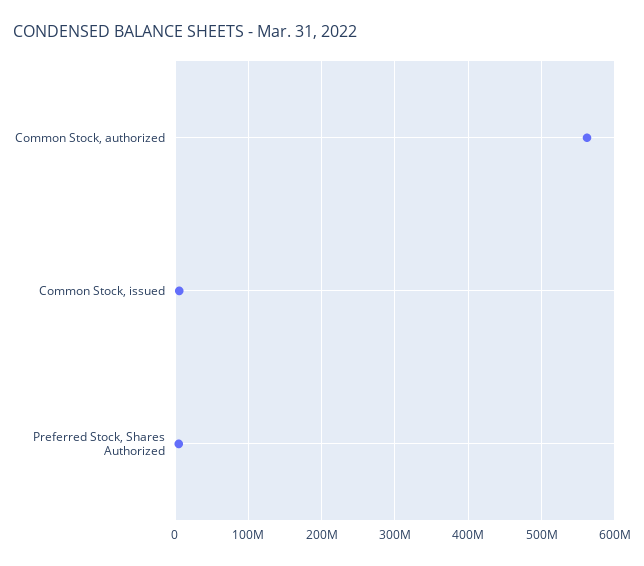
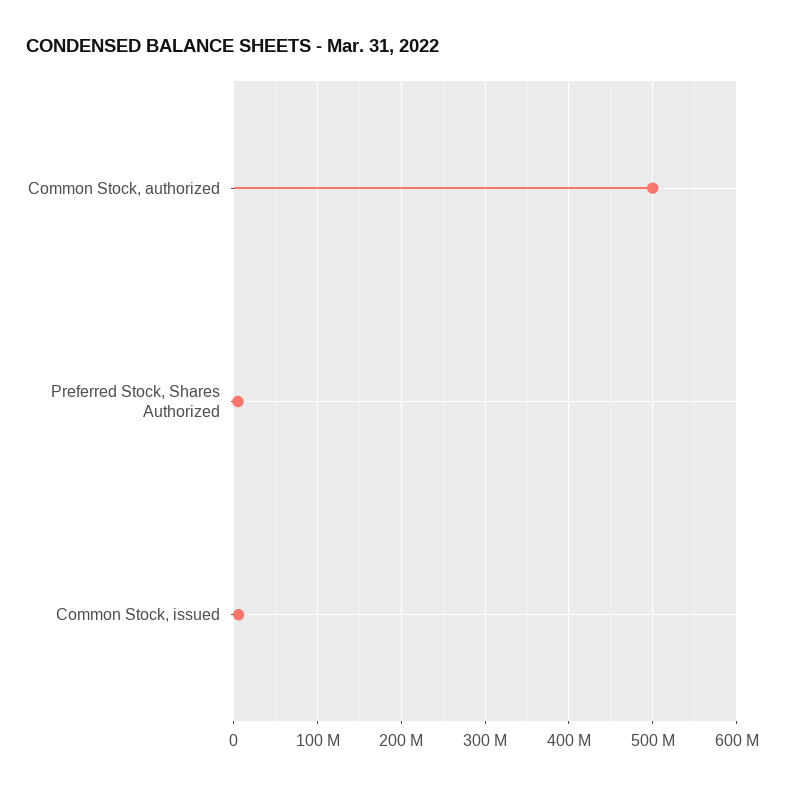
Common Stock, authorized: 560000000 -> 500000000

